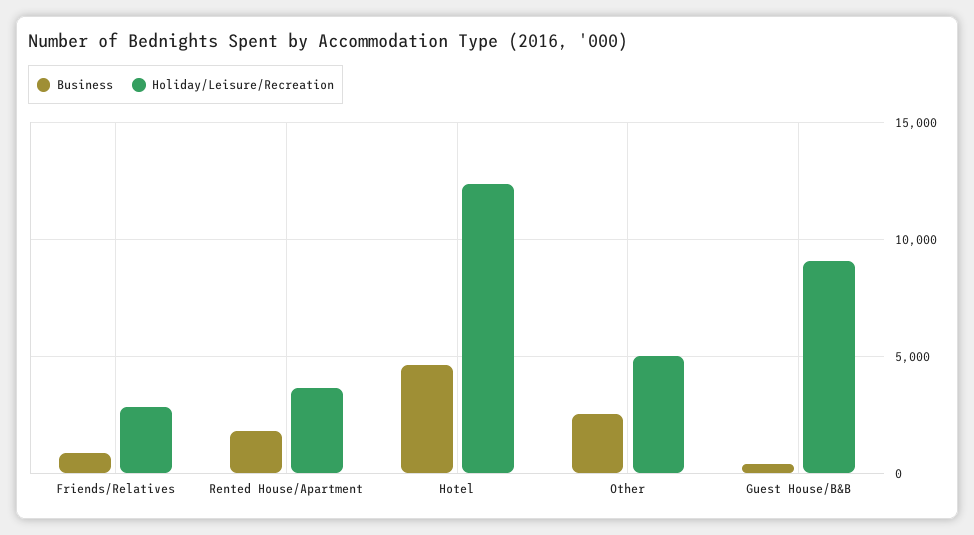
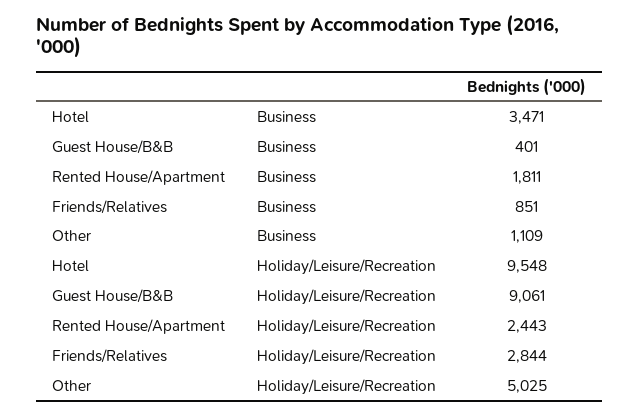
Holiday/Leisure/Recreation, Rented House/Apartment: 3500 -> 2443
Business, Hotel: 4500 -> 3471
Holiday/Leisure/Recreation, Hotel: 12500 -> 9548
Business, Other: 2500 -> 1109

